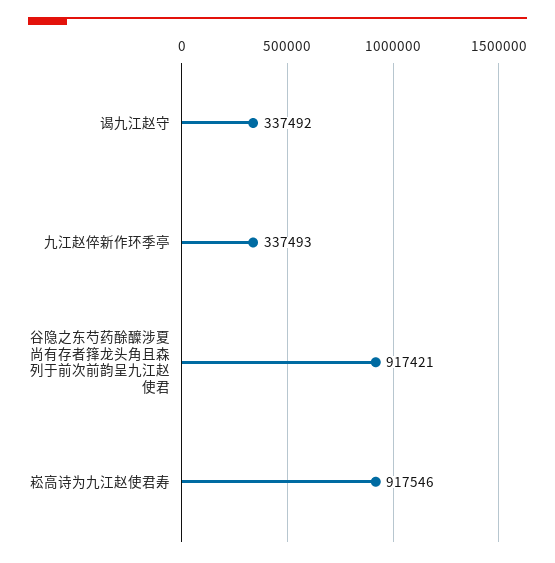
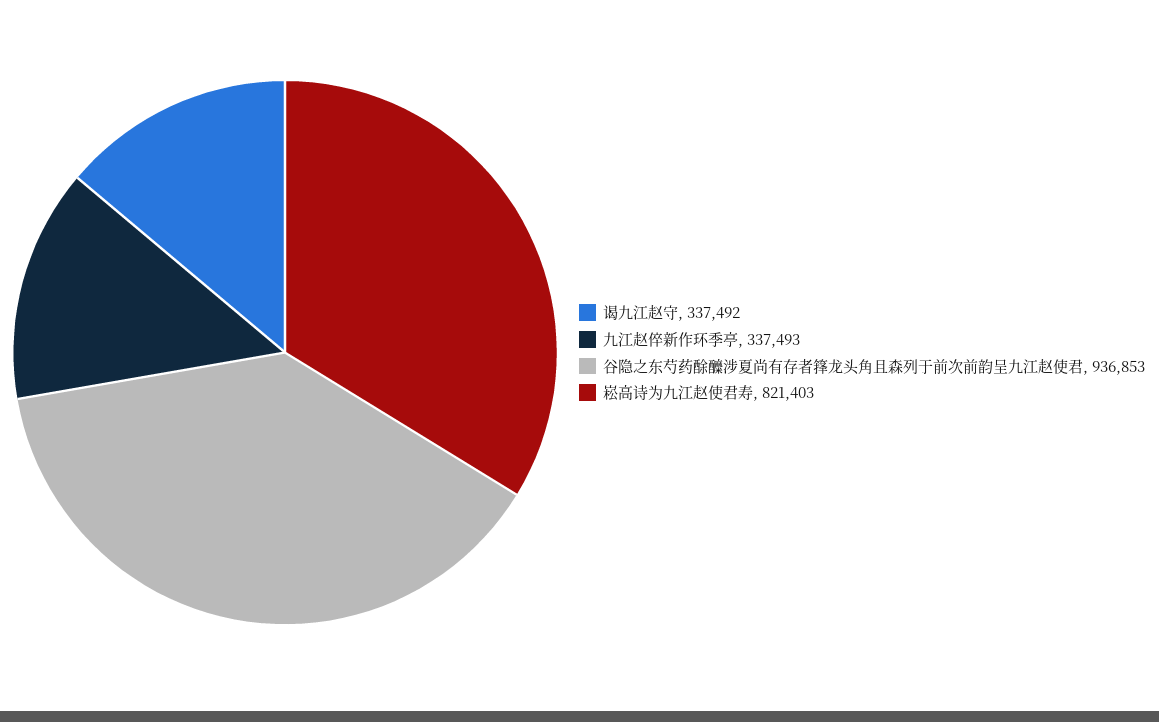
谷隐之东芍药酴醾涉夏尚有存者箨龙头角且森列于前次前韵呈九江赵使君: 917421 -> 936853
崧高诗为九江赵使君寿: 917546 -> 821403

